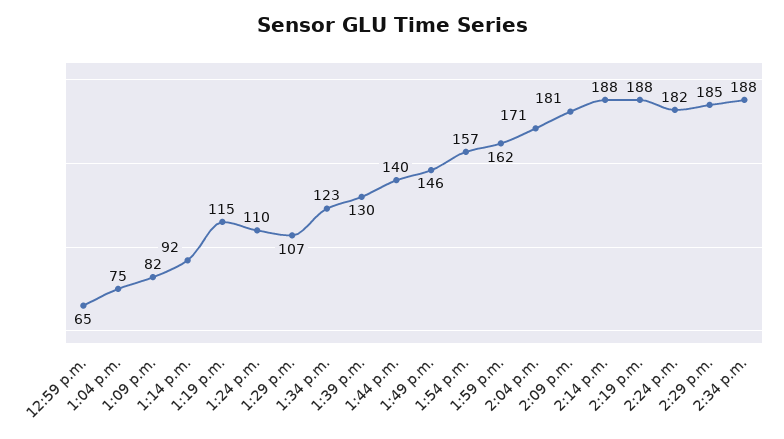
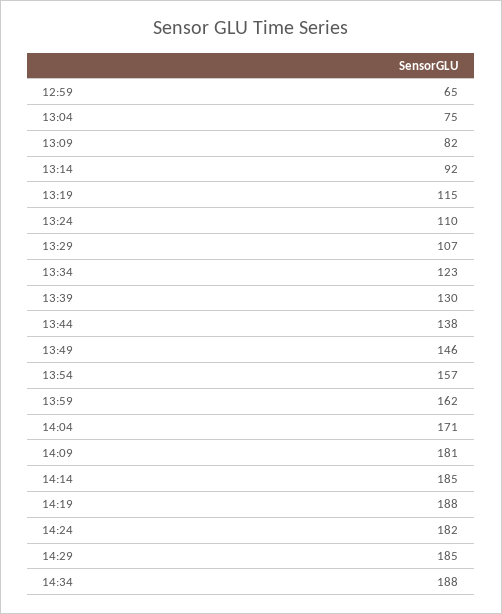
1:44 p.m.: 140 -> 138
2:14 p.m.: 188 -> 185

